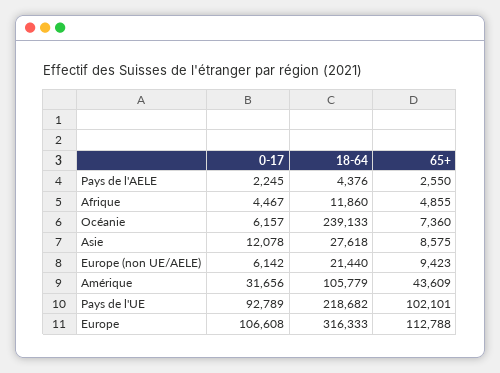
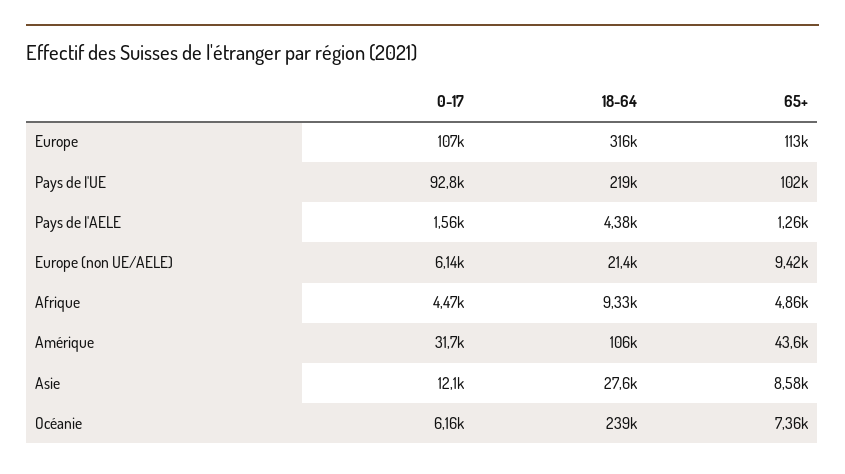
0-17, Pays de l'AELE: 2245 -> 1560
65+, Pays de l'AELE: 2550 -> 1260
18-64, Afrique: 11860 -> 9330

